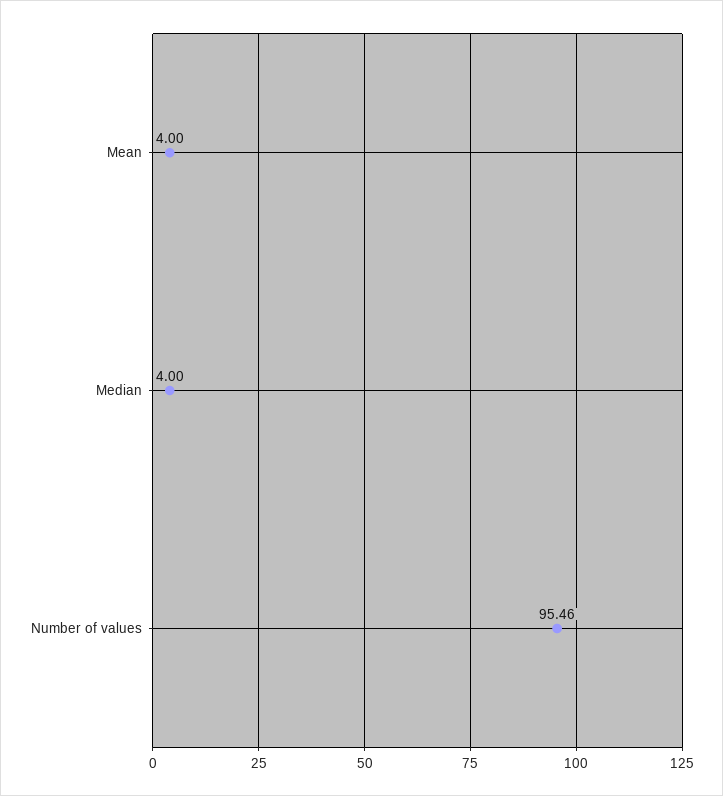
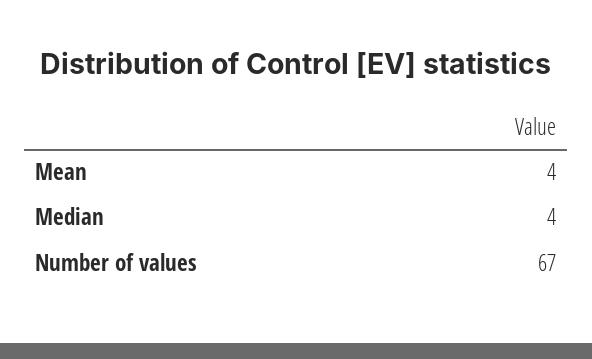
Number of values: 95.46 -> 67

